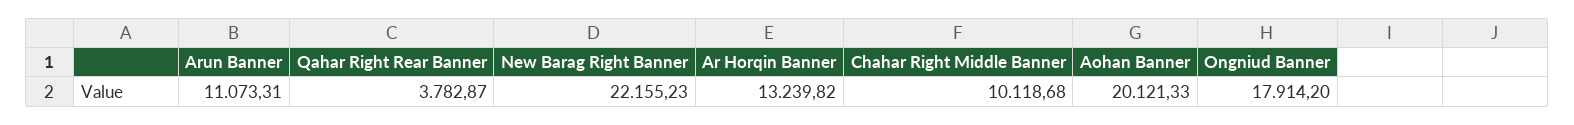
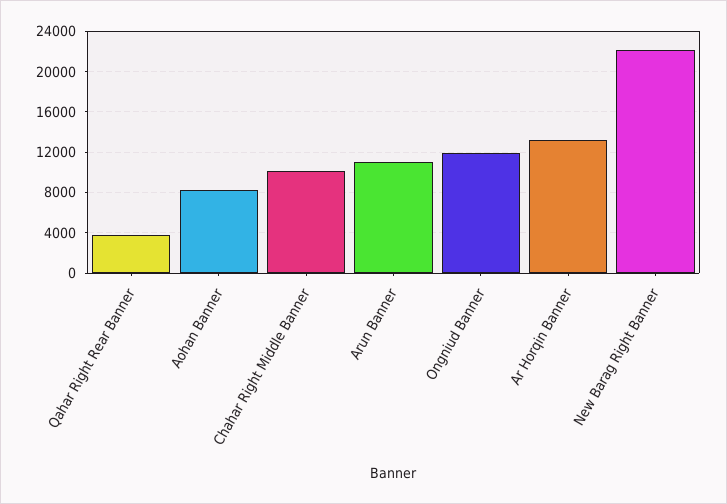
Aohan Banner: 20121.33 -> 8000
Ongniud Banner: 17914.2 -> 12000

